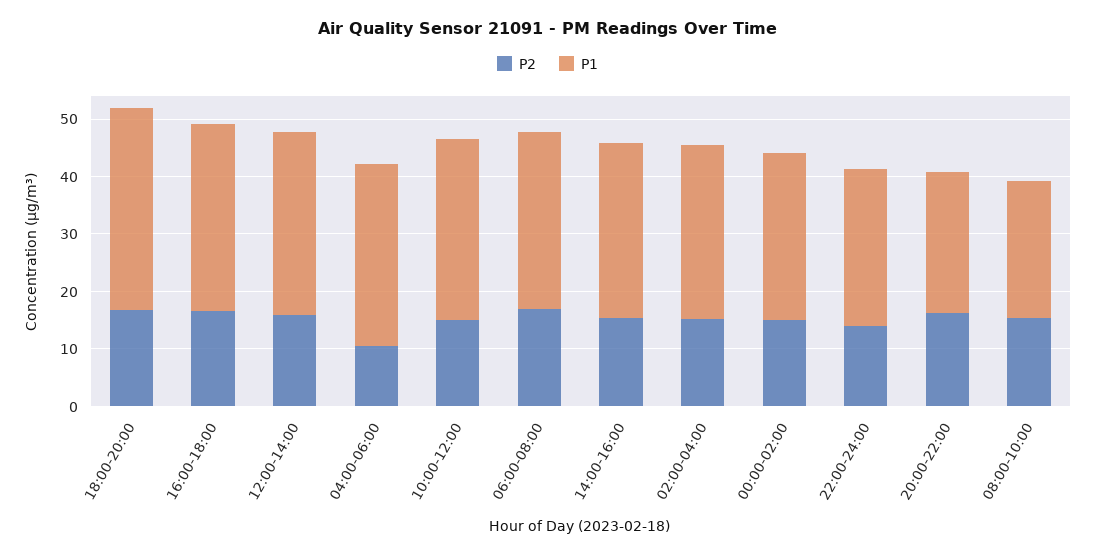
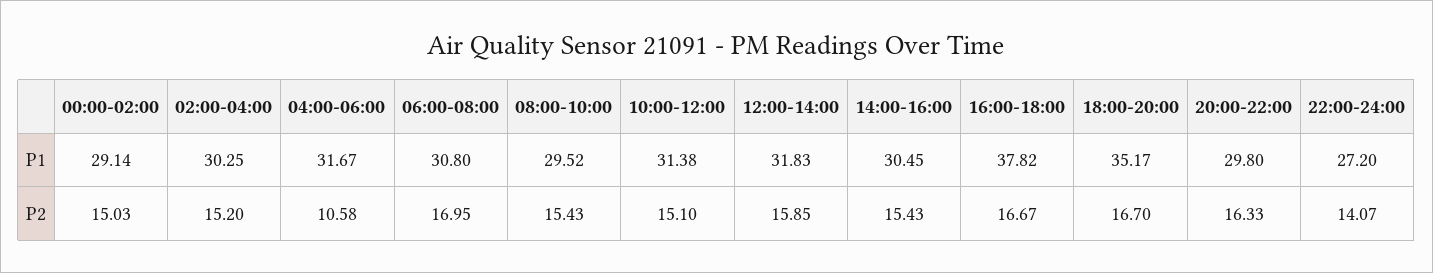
P1, 16:00-18:00: 32 -> 37.82
P1, 20:00-22:00: 24 -> 29.8
P1, 08:00-10:00: 24 -> 29.52

